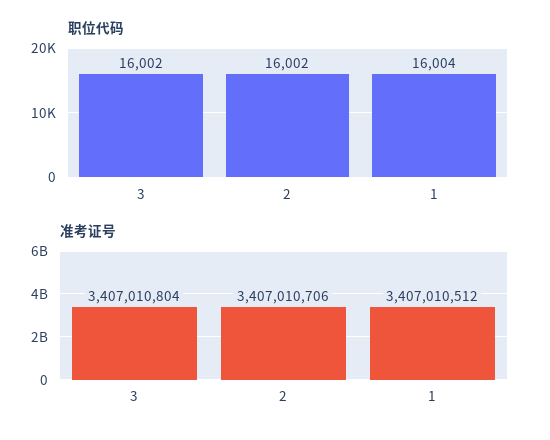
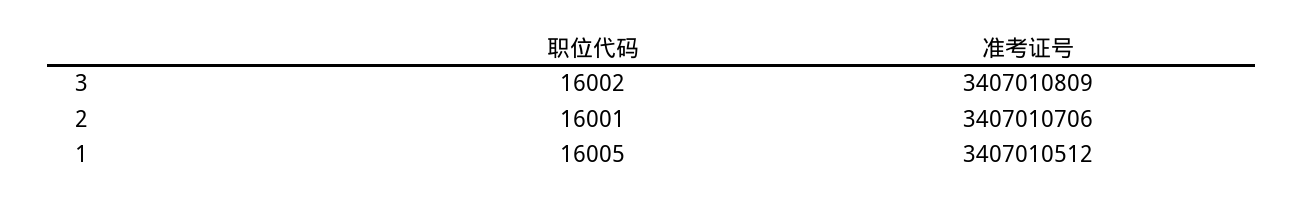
职位代码, 2: 16002 -> 16001
职位代码, 1: 16004 -> 16005
准考证号, 3: 3407010804 -> 3407010809

